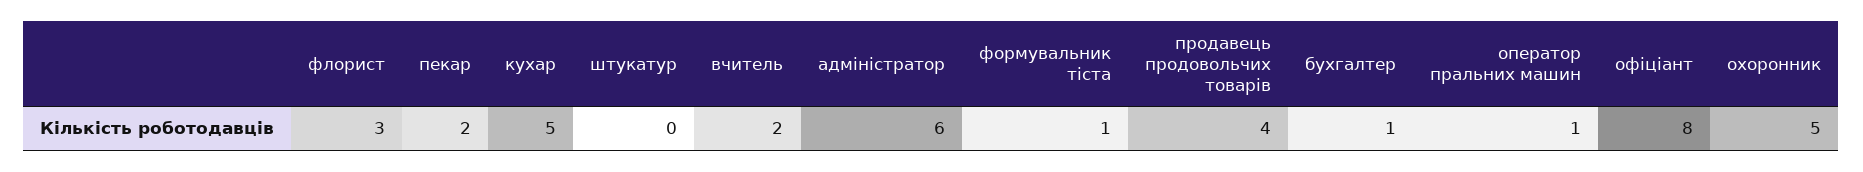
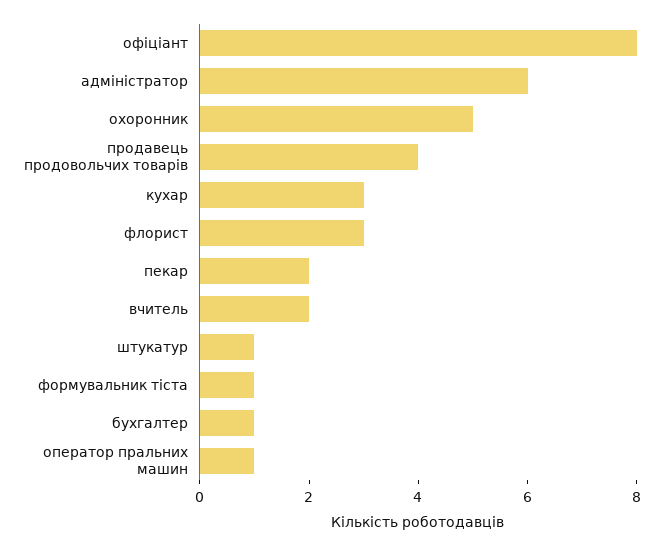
кухар: 5 -> 3
штукатур: 0 -> 1

